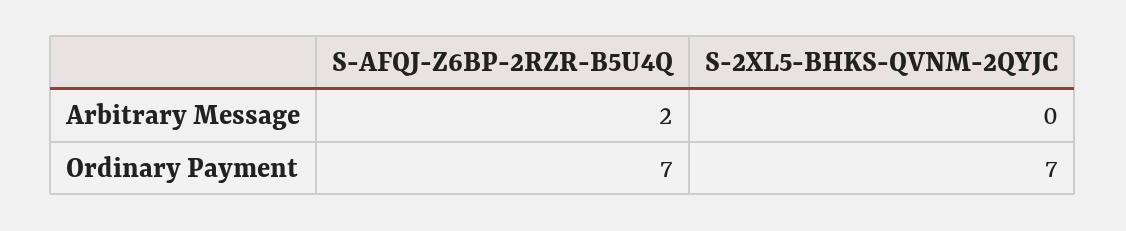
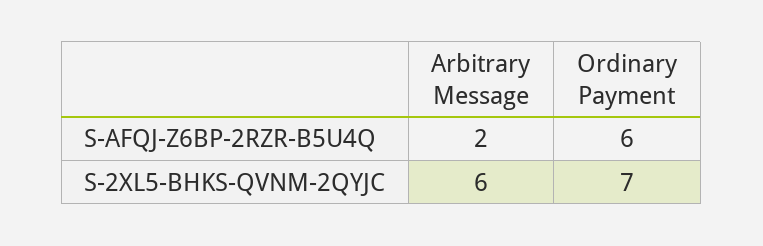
S-2XL5-BHKS-QVNM-2QYJC, Arbitrary Message: 0 -> 6
S-AFQJ-Z6BP-2RZR-B5U4Q, Ordinary Payment: 7 -> 6

